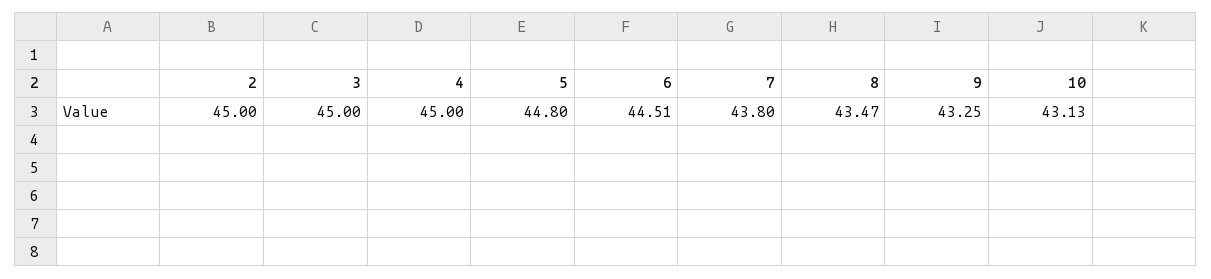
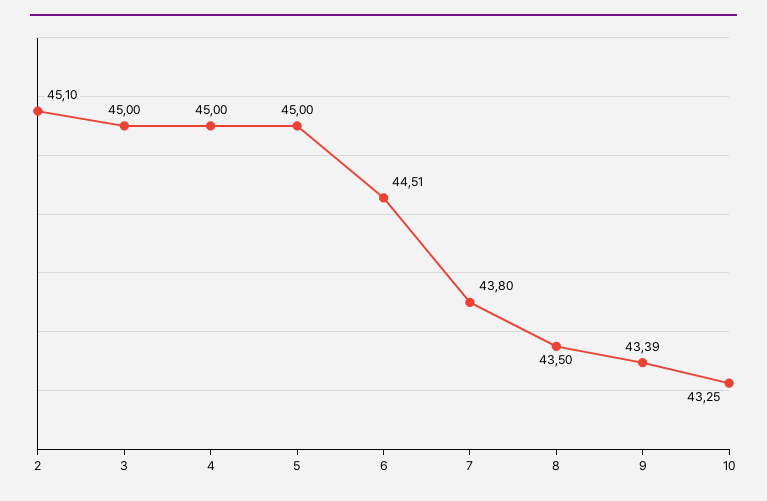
2: 45 -> 45.1
5: 44.8 -> 45
8: 43.47 -> 43.5
9: 43.25 -> 43.39
10: 43.13 -> 43.25

